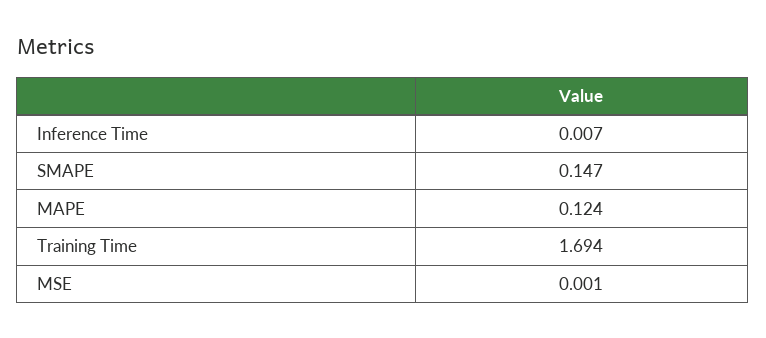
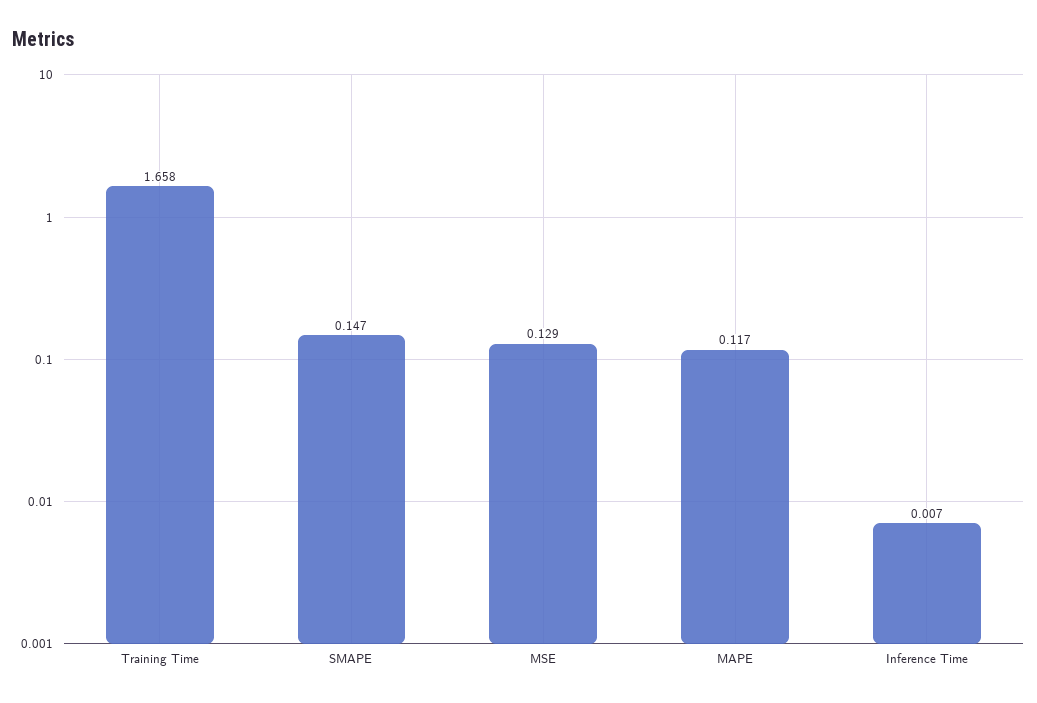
MAPE: 0.124 -> 0.117
Training Time: 1.694 -> 1.658
MSE: 0.001 -> 0.129

